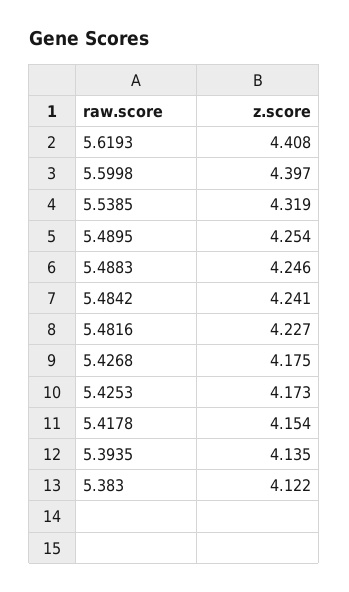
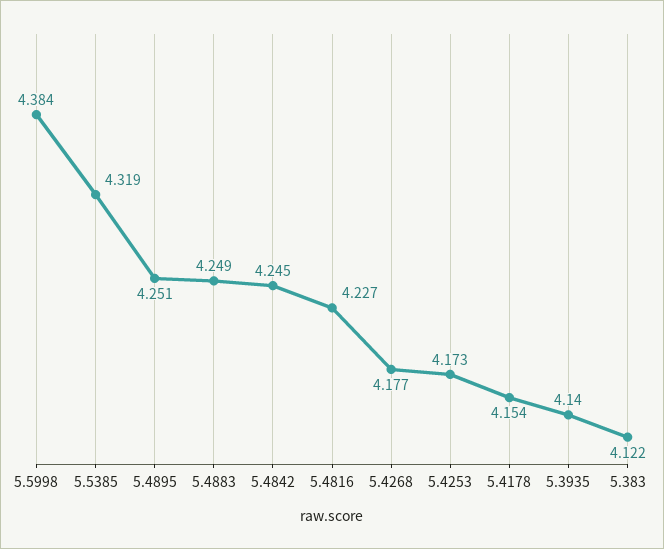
5.6193: 4.408 -> none
5.5998: 4.397 -> 4.384
5.4895: 4.254 -> 4.251
5.4883: 4.246 -> 4.249
5.4842: 4.241 -> 4.245
5.4268: 4.175 -> 4.177
5.3935: 4.135 -> 4.14

